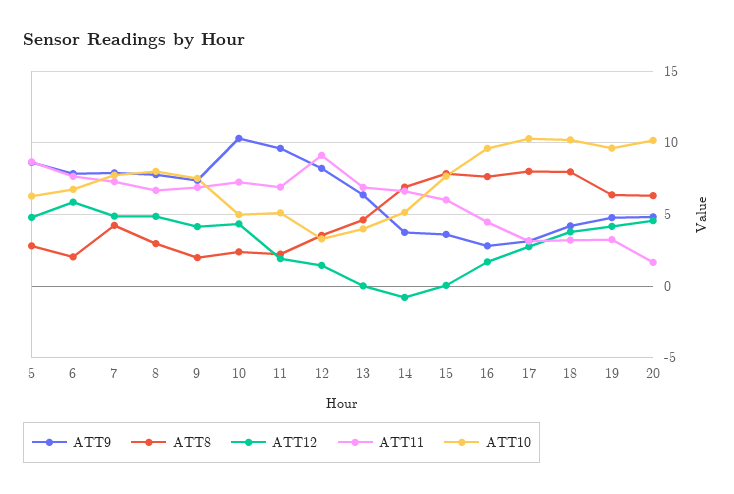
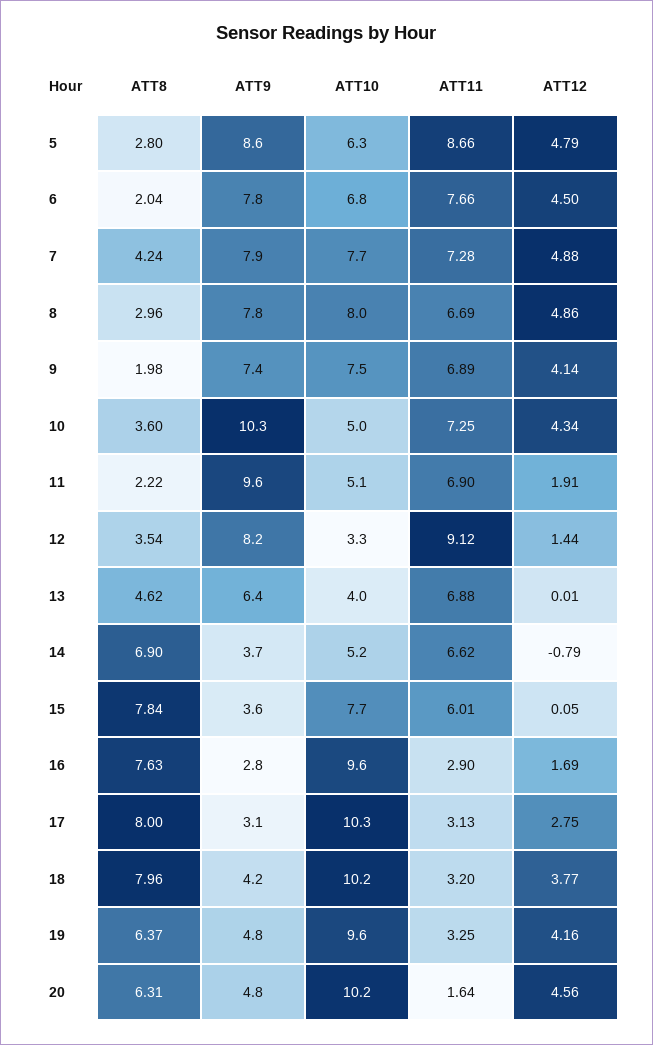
ATT12, 6: 6 -> 4.5
ATT8, 10: 2.5 -> 3.6
ATT11, 16: 4.5 -> 2.9

